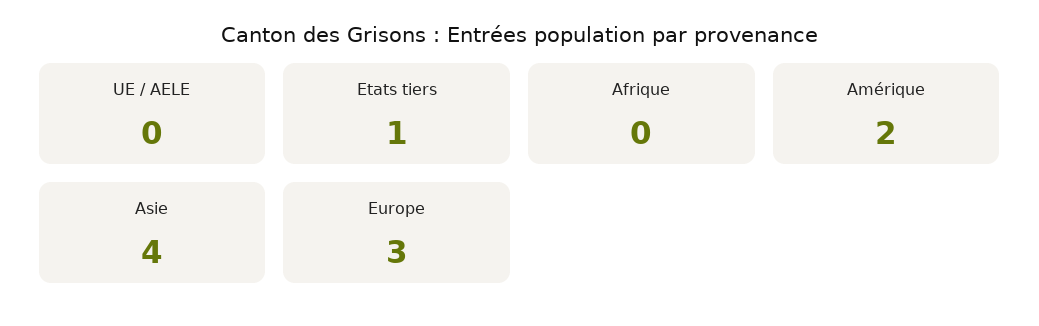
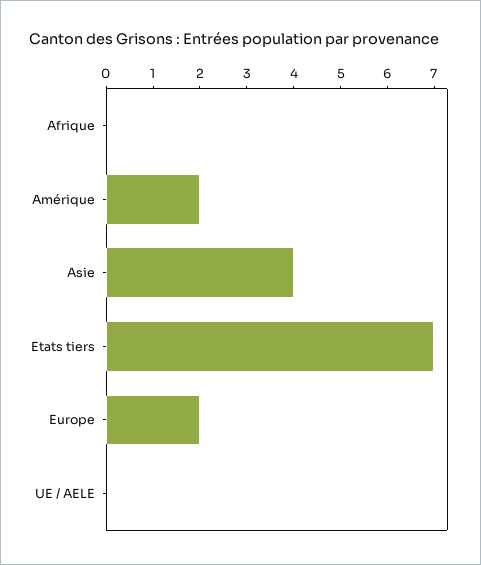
Etats tiers: 1 -> 7
Europe: 3 -> 2

